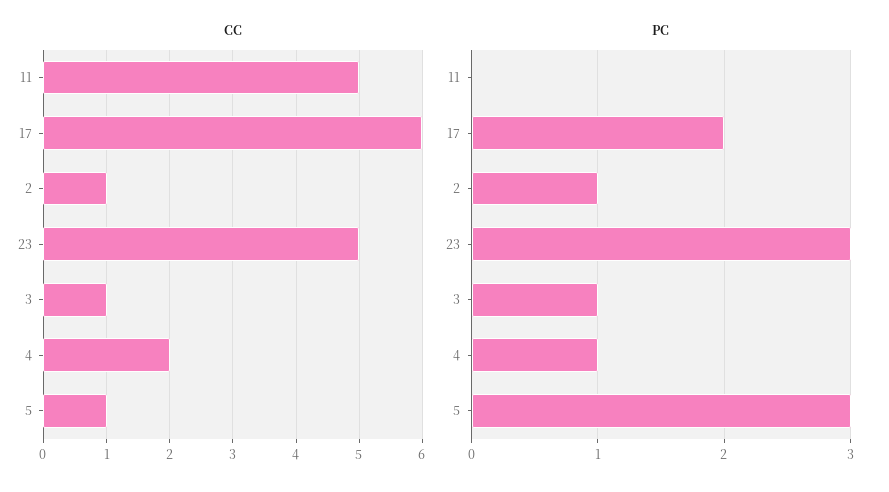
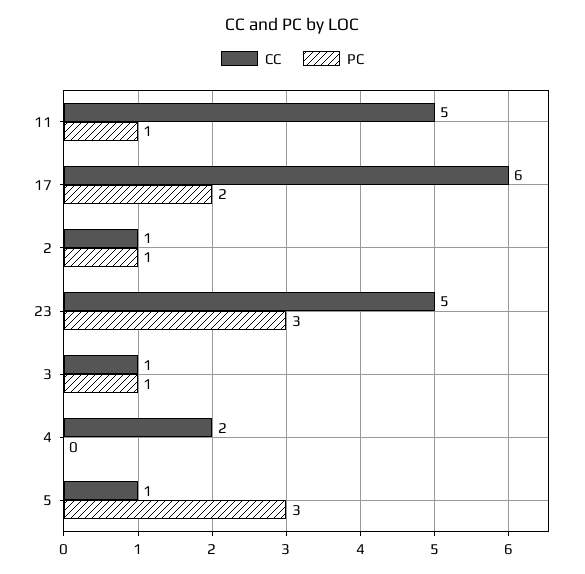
PC, 11: 0 -> 1
PC, 4: 1 -> 0

